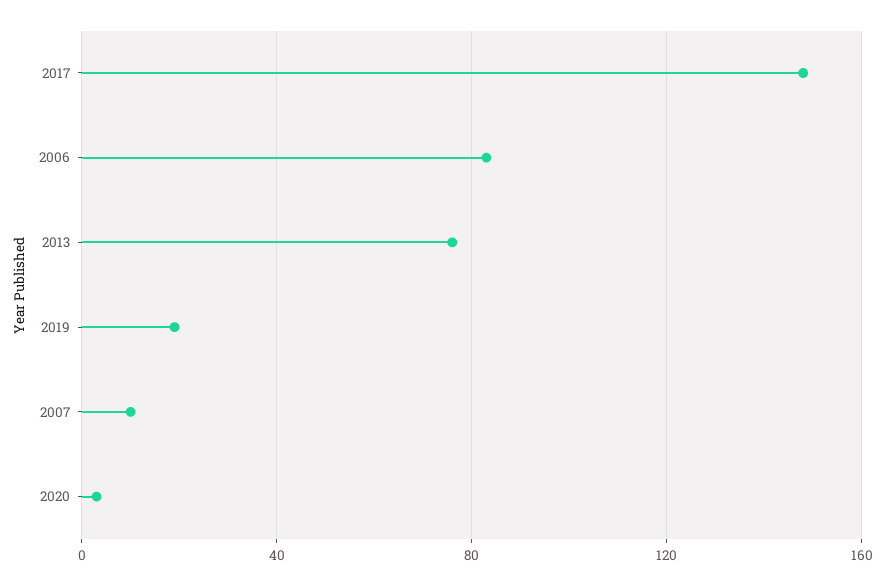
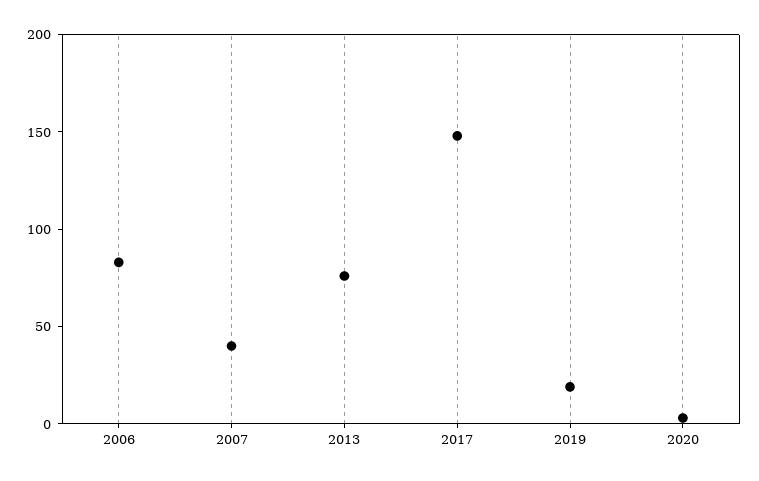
2007: 10 -> 40

